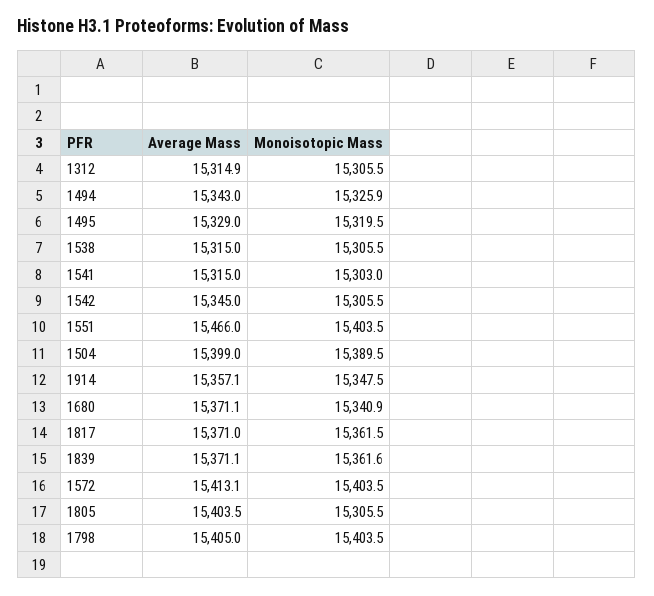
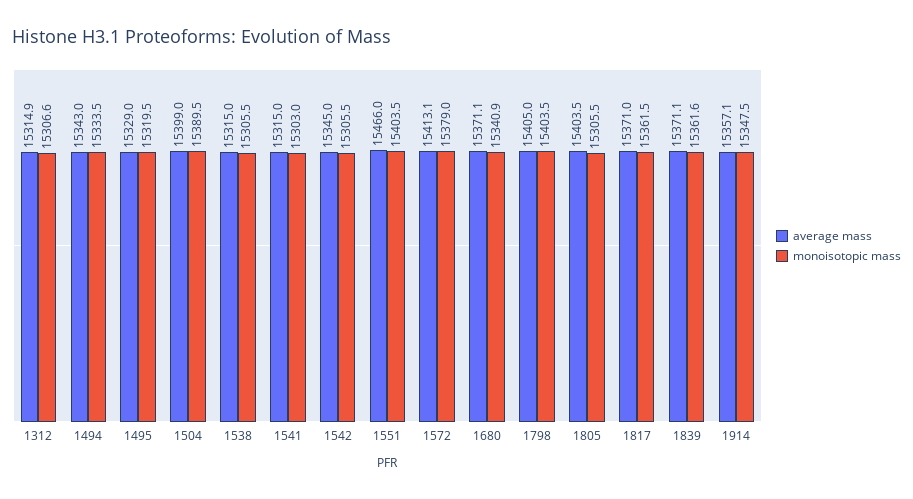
Monoisotopic Mass, 1312: 15305.5 -> 15306.6
Monoisotopic Mass, 1494: 15325.9 -> 15333.5
Monoisotopic Mass, 1572: 15403.5 -> 15379

